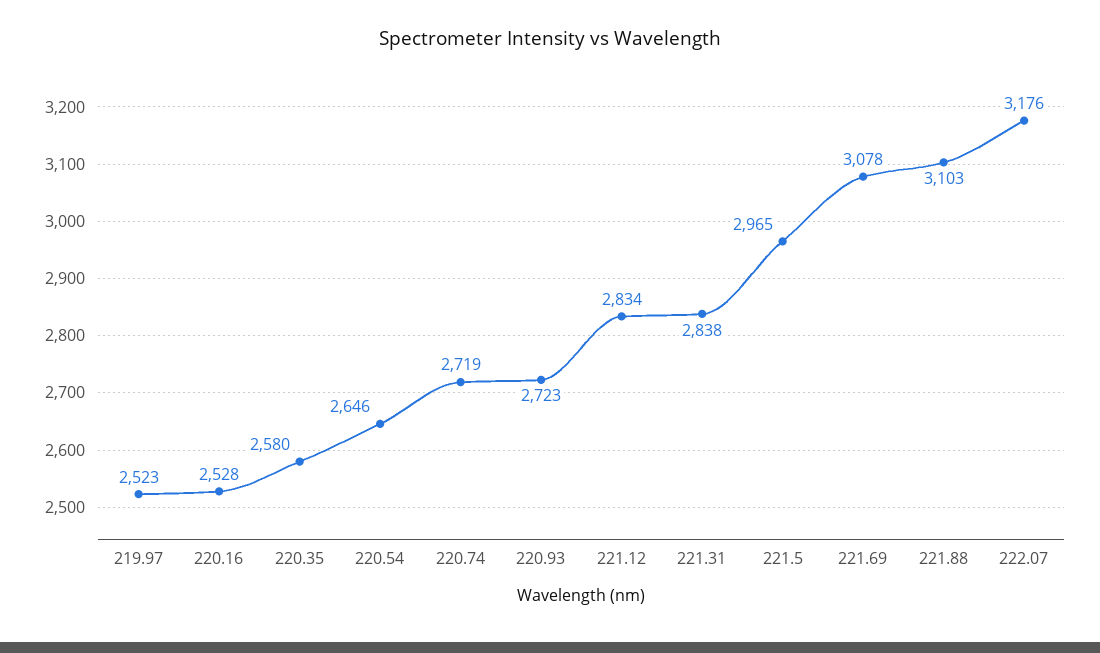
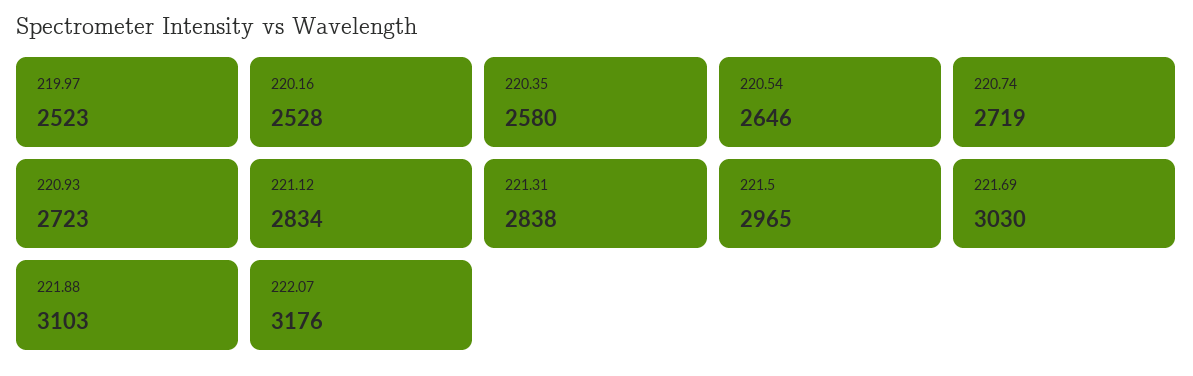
221.69: 3078 -> 3030

